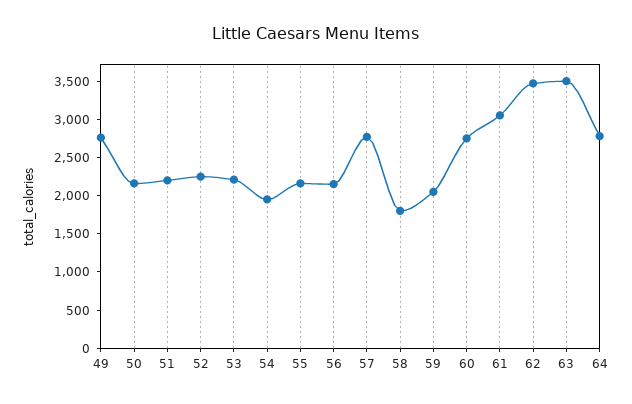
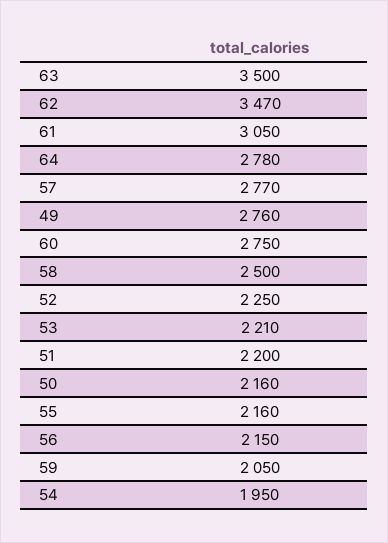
58: 1750 -> 2500

